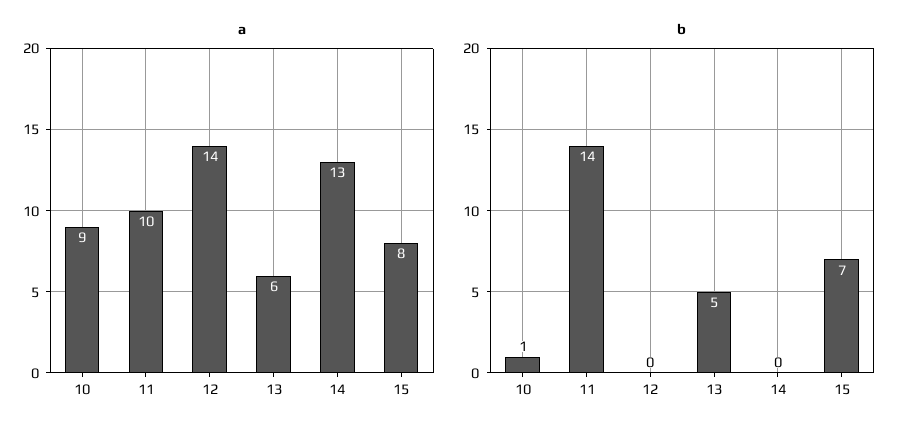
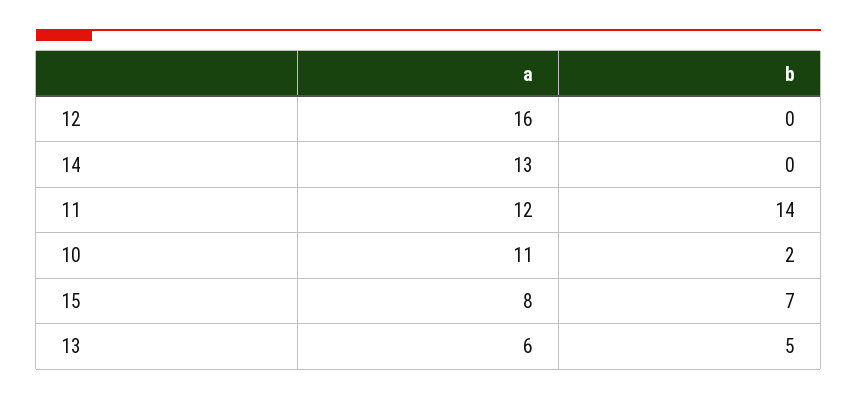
a, 10: 9 -> 11
a, 11: 10 -> 12
a, 12: 14 -> 16
b, 10: 1 -> 2

